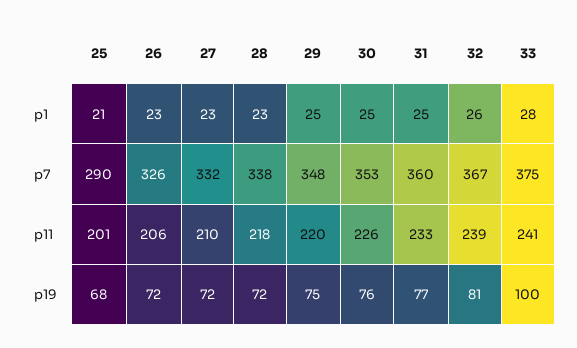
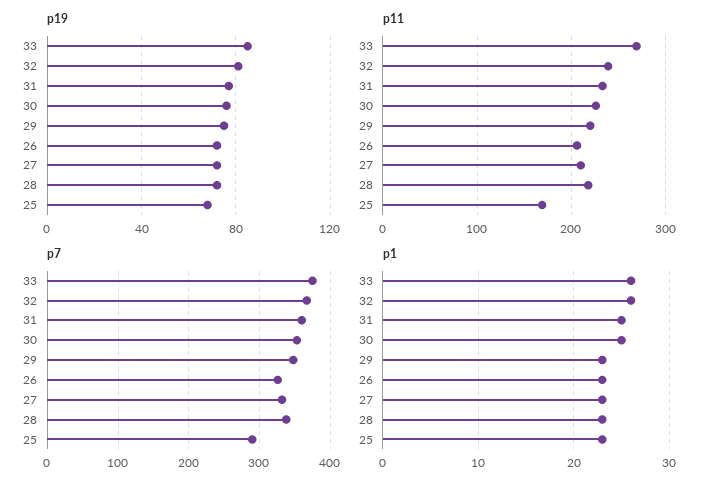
p1, 25: 21 -> 23
p1, 29: 25 -> 23
p1, 33: 28 -> 26
p11, 25: 201 -> 170
p11, 33: 241 -> 270
p19, 33: 100 -> 85

